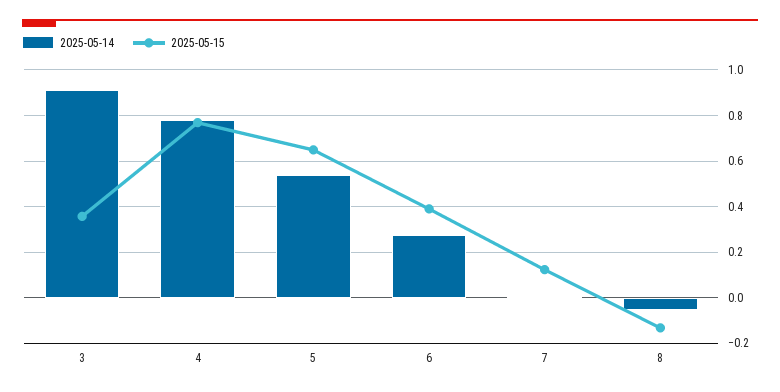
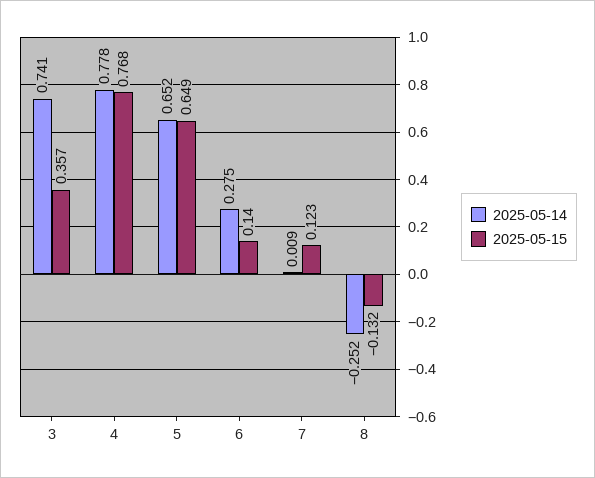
2025-05-14, 3: 0.9 -> 0.741
2025-05-14, 5: 0.55 -> 0.652
2025-05-15, 6: 0.4 -> 0.14
2025-05-14, 8: -0.05 -> -0.252

